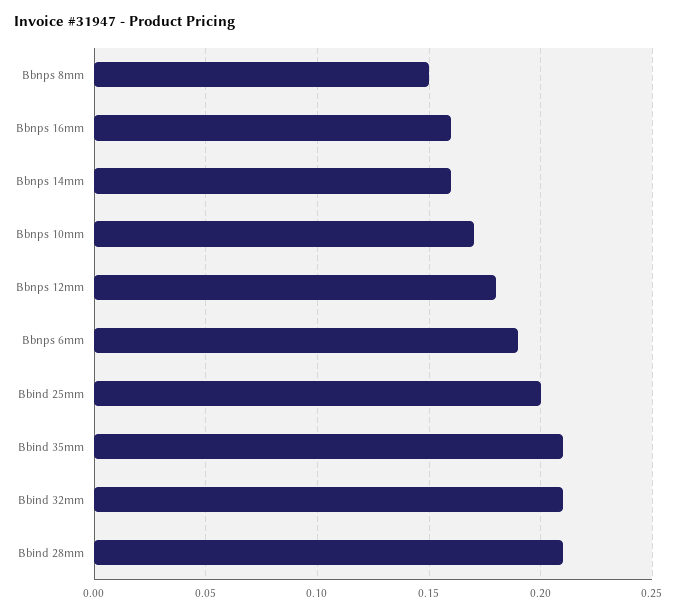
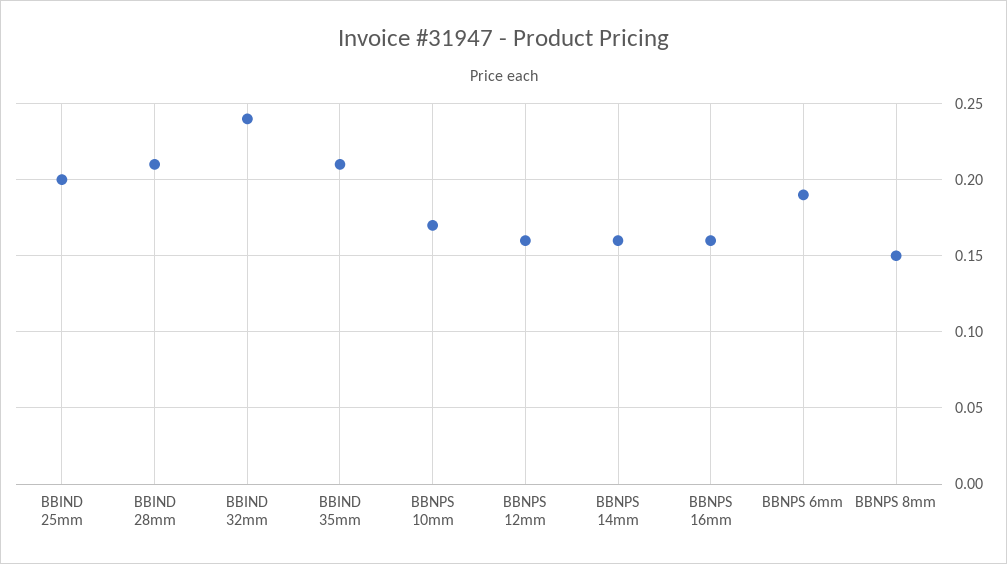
Bbnps 12mm: 0.18 -> 0.16
Bbind 32mm: 0.21 -> 0.24

